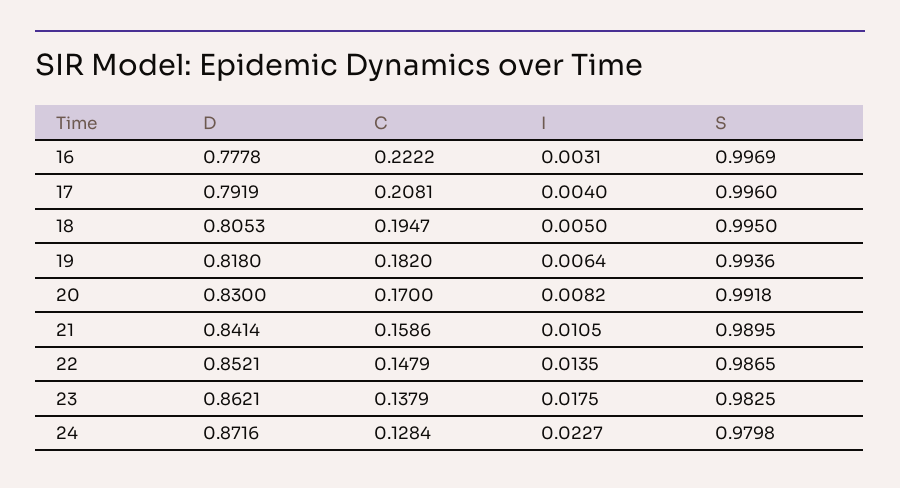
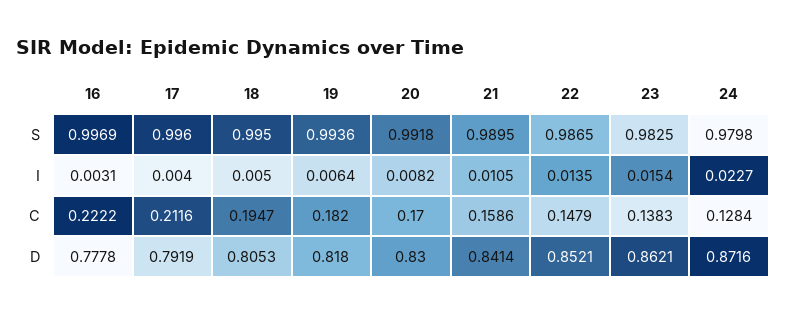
C, 17: 0.2081 -> 0.2116
C, 23: 0.1379 -> 0.1383
I, 23: 0.0175 -> 0.0154

